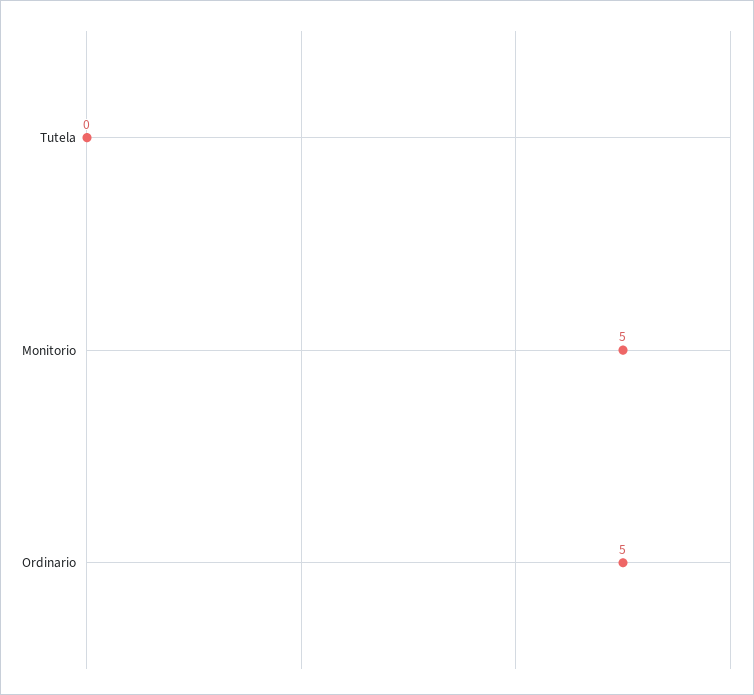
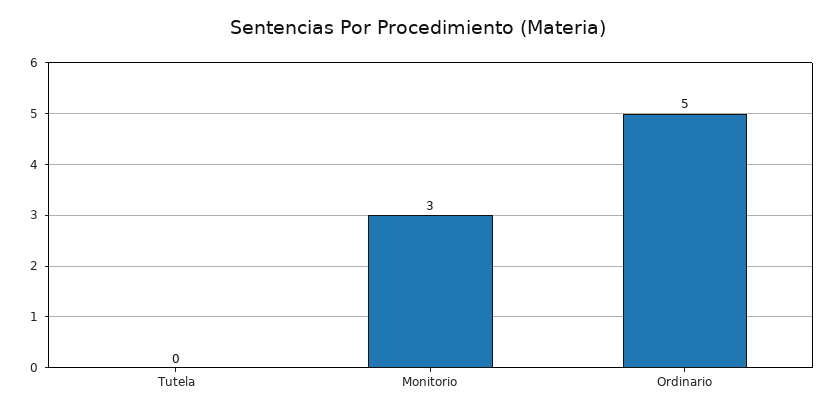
Monitorio: 5 -> 3

